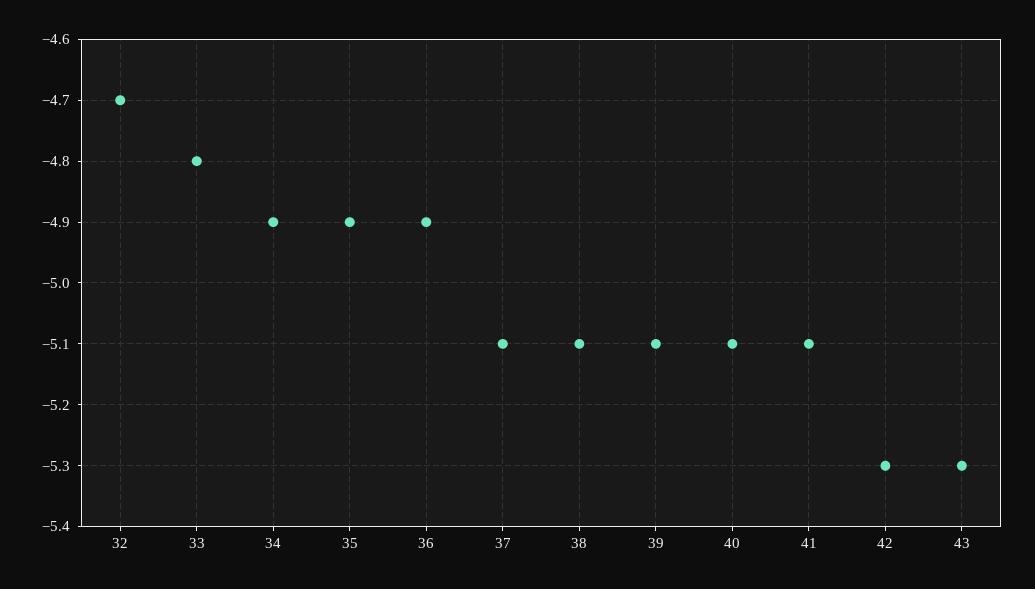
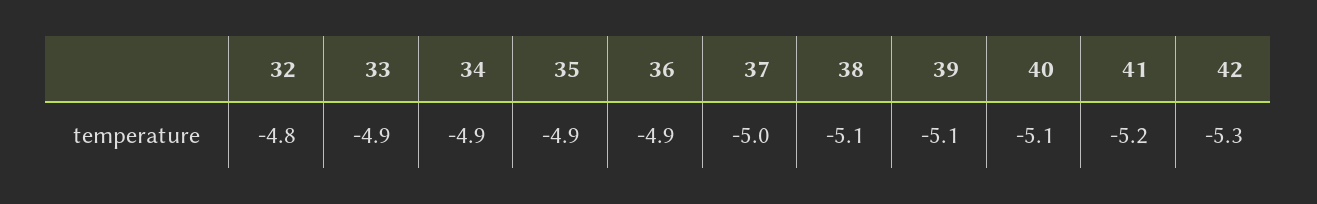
32: -4.7 -> -4.8
33: -4.8 -> -4.9
37: -5.1 -> -5
41: -5.1 -> -5.2
43: -5.3 -> none

